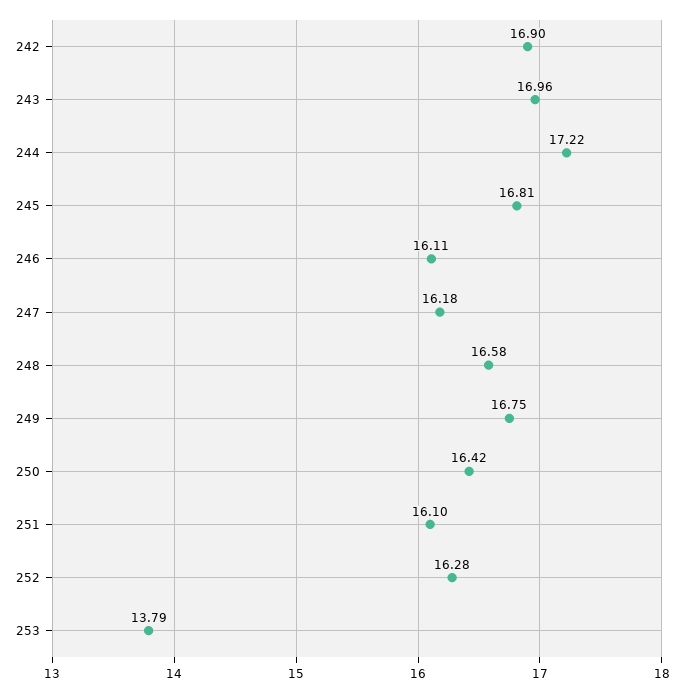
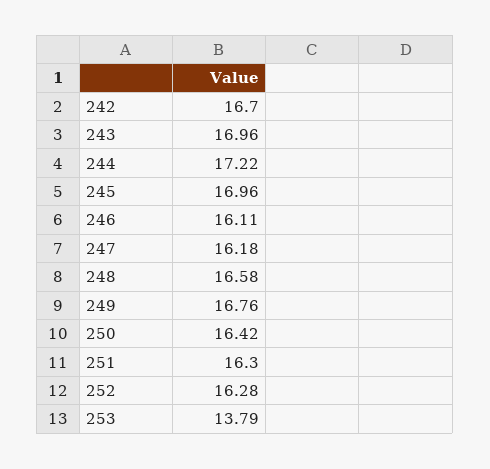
242: 16.9 -> 16.7
245: 16.81 -> 16.96
249: 16.75 -> 16.76
251: 16.1 -> 16.3

